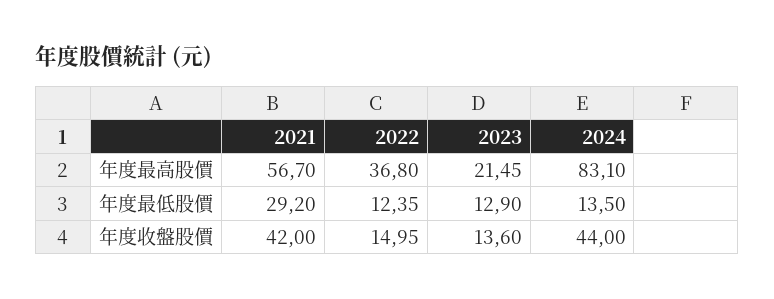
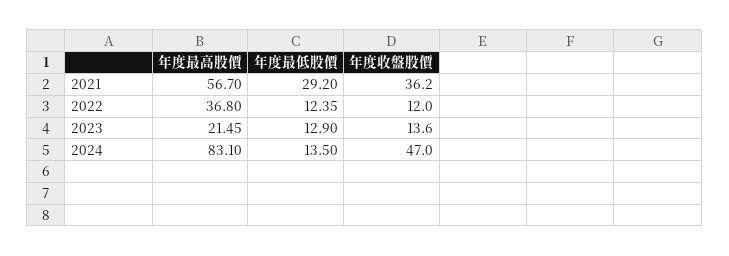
2021, 年度收盤股價: 42 -> 36.2
2022, 年度收盤股價: 14.95 -> 12
2024, 年度收盤股價: 44 -> 47

